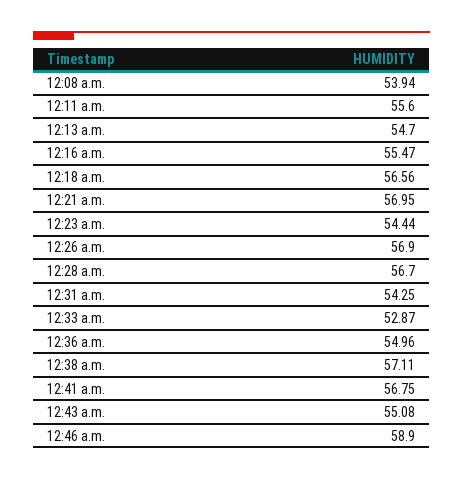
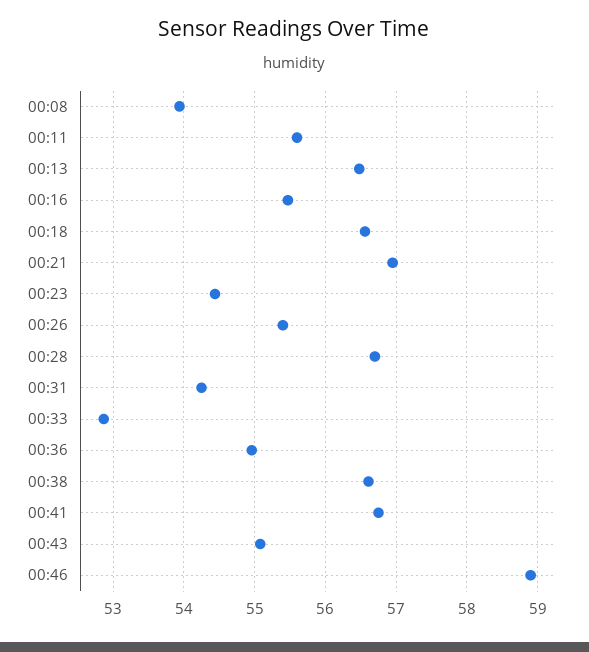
12:13 a.m.: 54.7 -> 56.5
12:26 a.m.: 56.9 -> 55.4
12:38 a.m.: 57.11 -> 56.6

